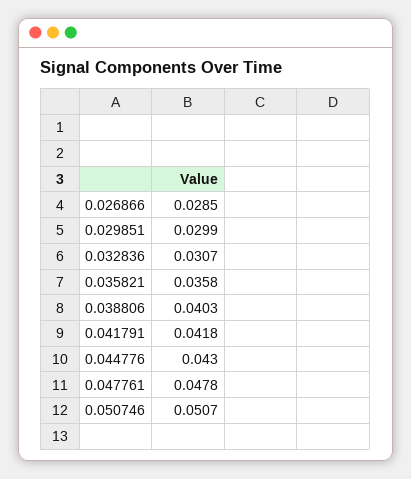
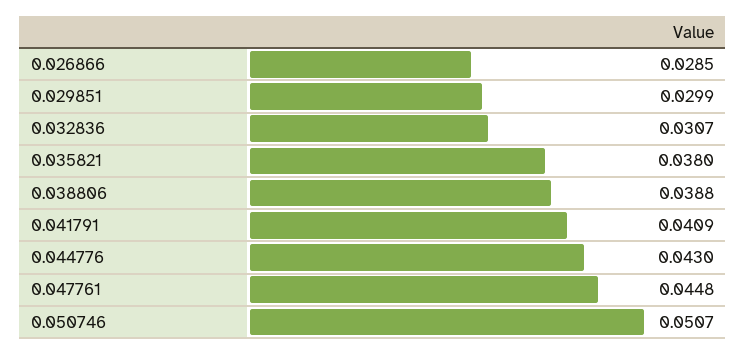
0.035821: 0.0358 -> 0.038
0.038806: 0.0403 -> 0.0388
0.041791: 0.0418 -> 0.0409
0.047761: 0.0478 -> 0.0448

